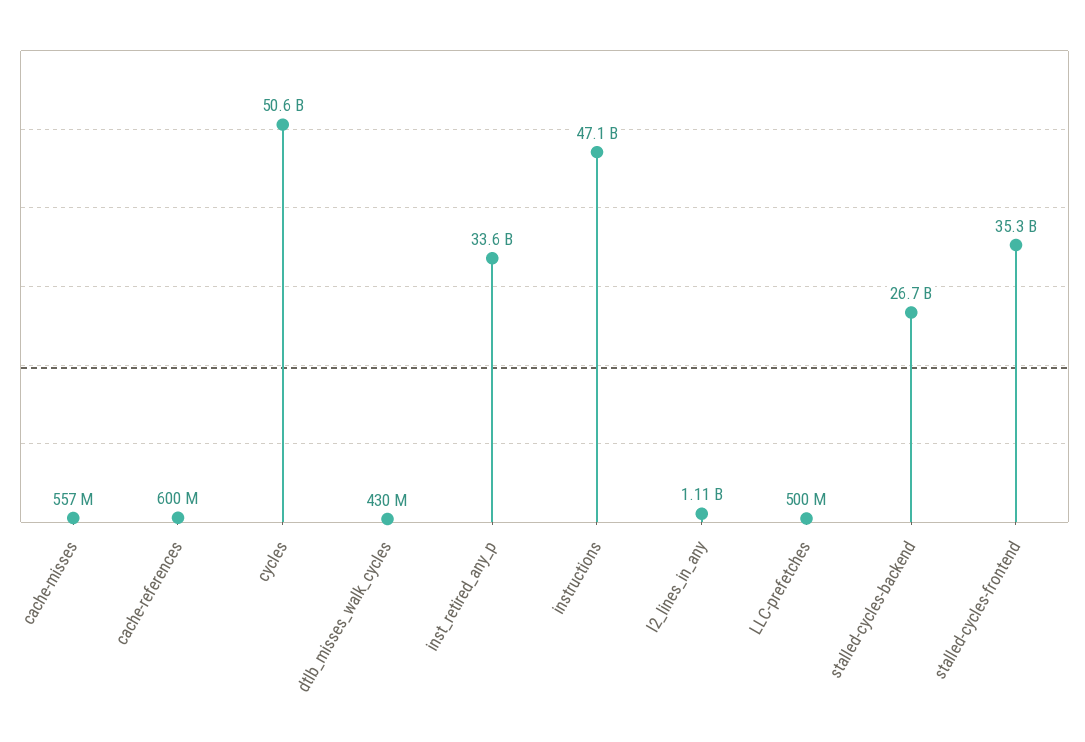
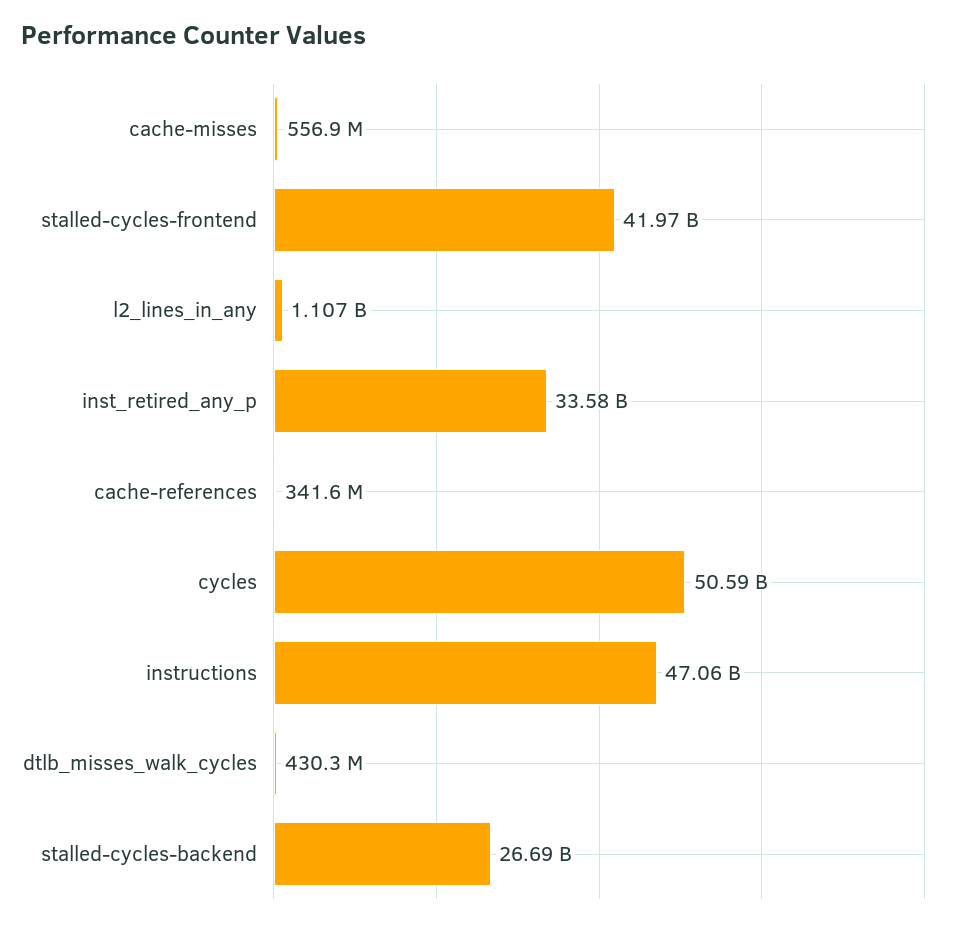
cache-references: 600000000 -> 341600000
LLC-prefetches: 500000000 -> none
stalled-cycles-frontend: 35300000000 -> 41970000000

